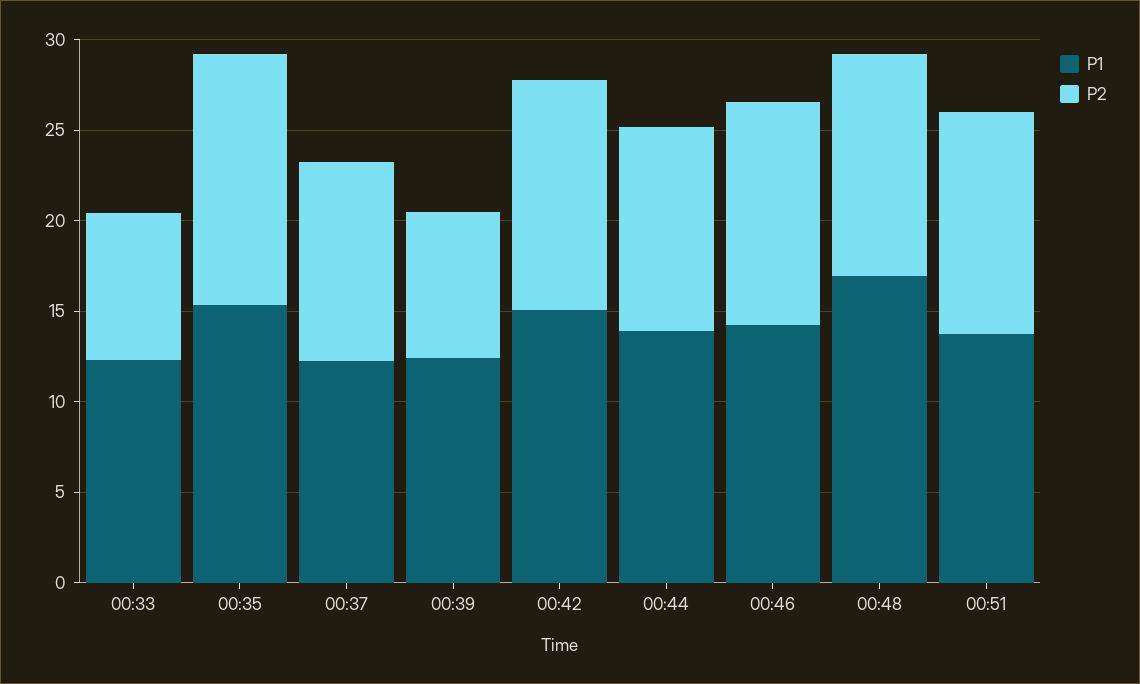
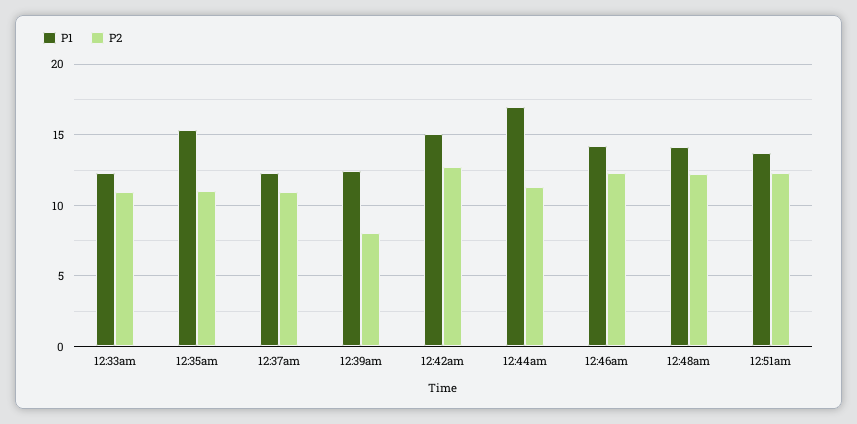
P2, 00:33: 8 -> 11
P2, 00:35: 14 -> 11
P1, 00:44: 14 -> 17
P1, 00:48: 17 -> 14

